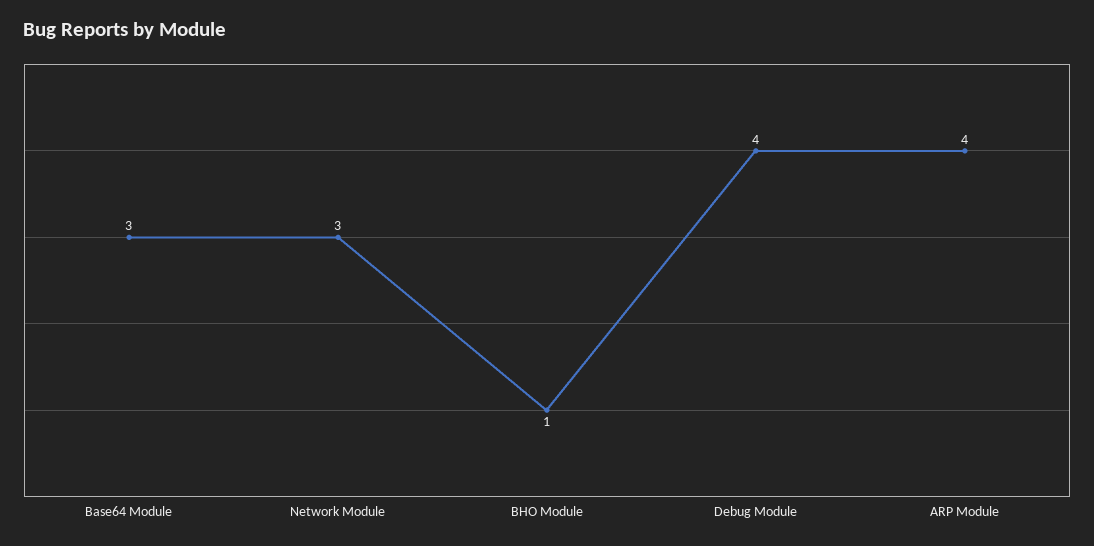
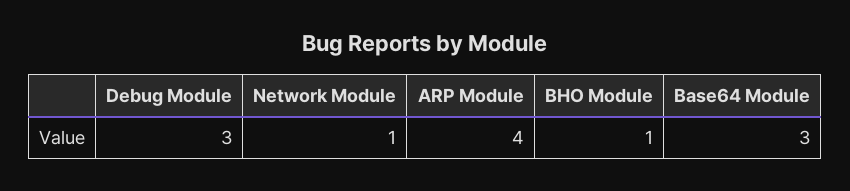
Network Module: 3 -> 1
Debug Module: 4 -> 3

